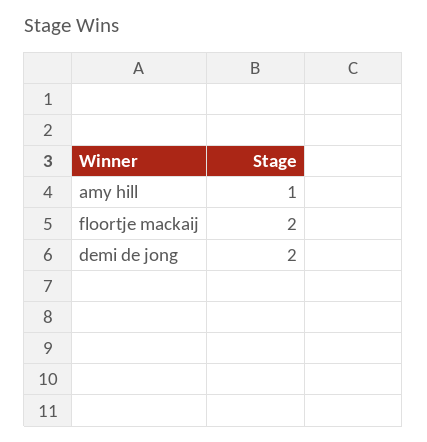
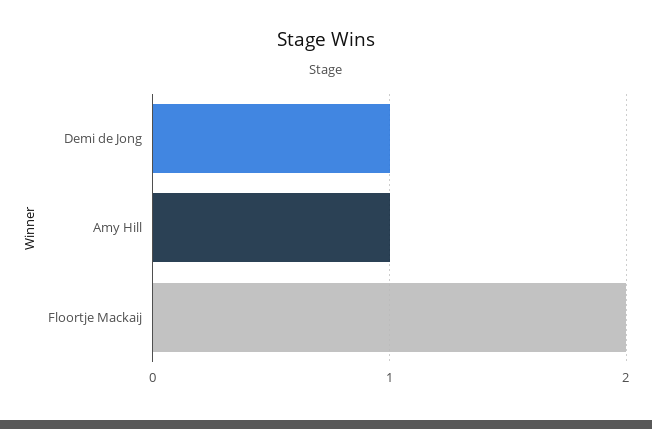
demi de jong: 2 -> 1

